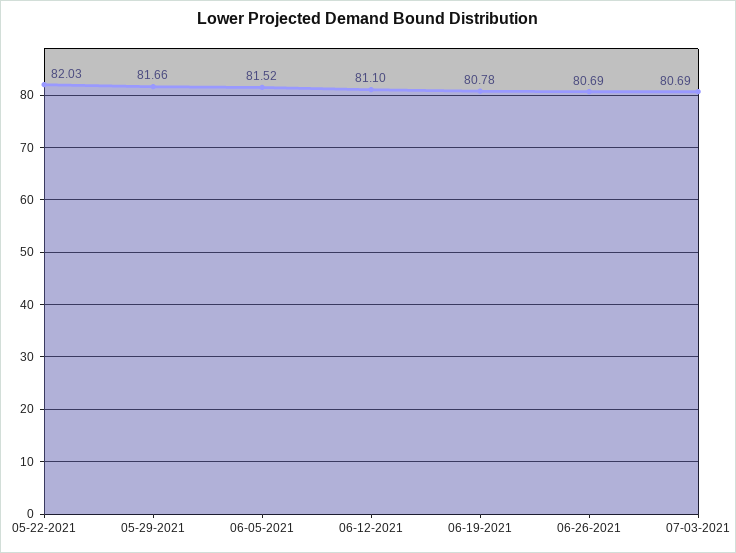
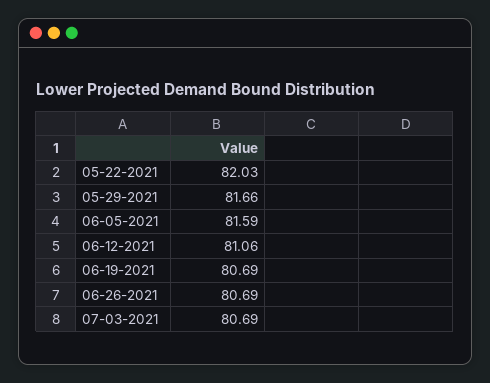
06-05-2021: 81.52 -> 81.59
06-12-2021: 81.1 -> 81.06
06-19-2021: 80.78 -> 80.69

